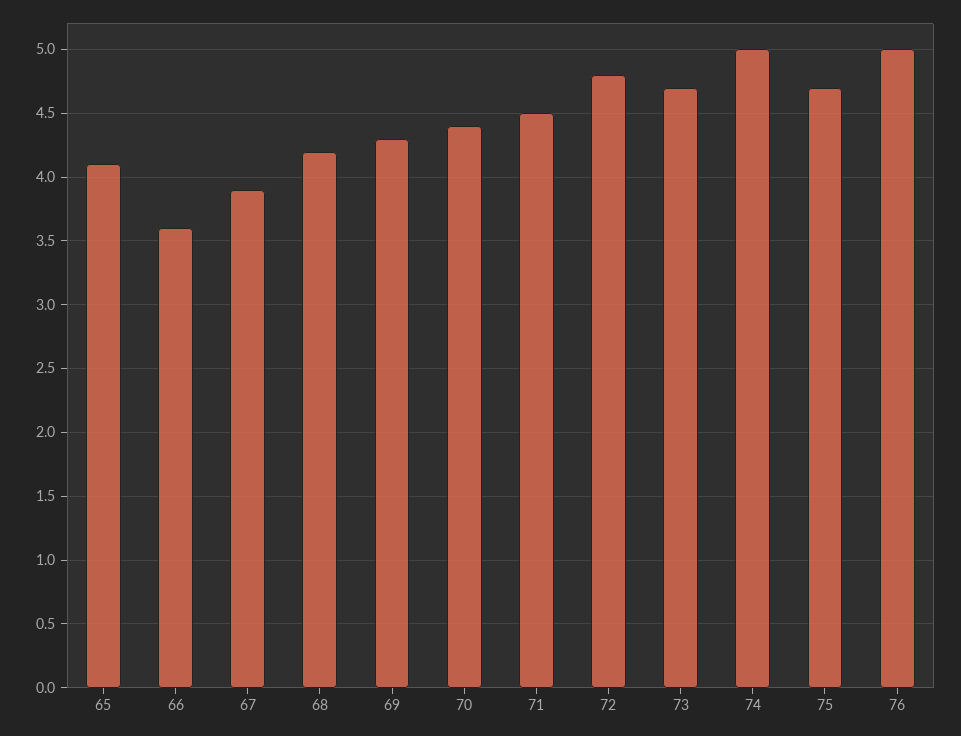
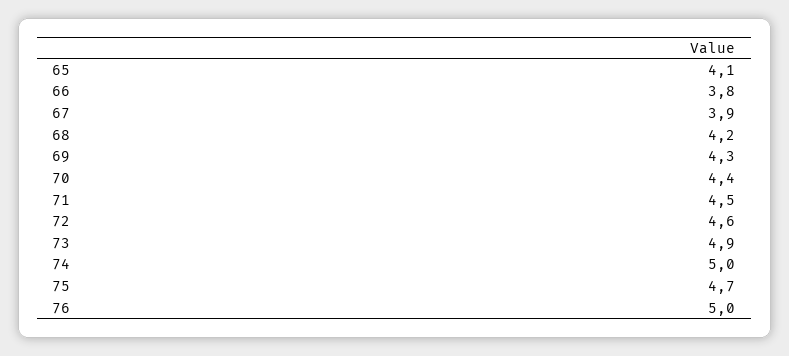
66: 3.6 -> 3.8
72: 4.8 -> 4.6
73: 4.7 -> 4.9

